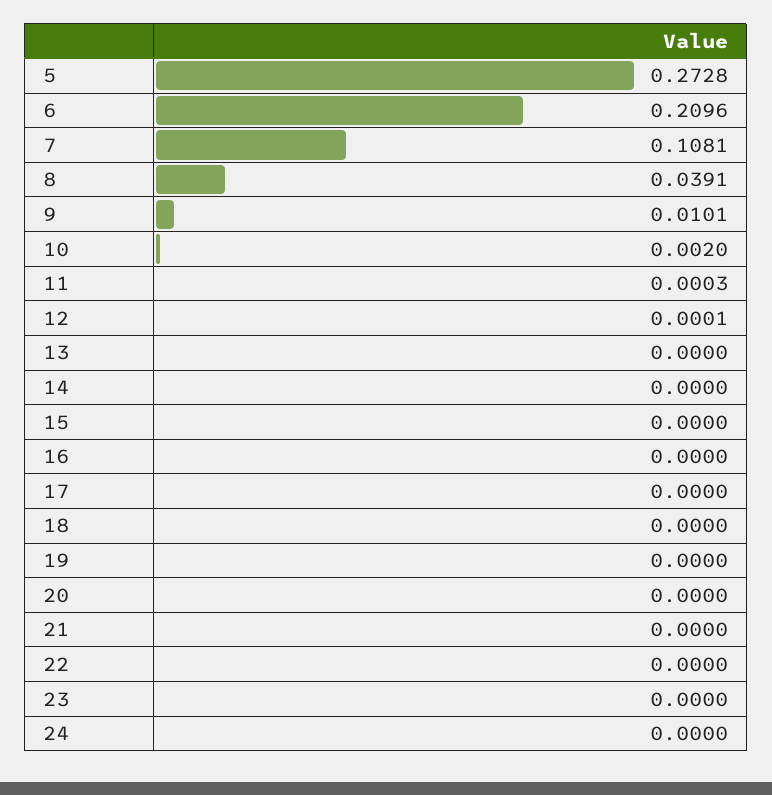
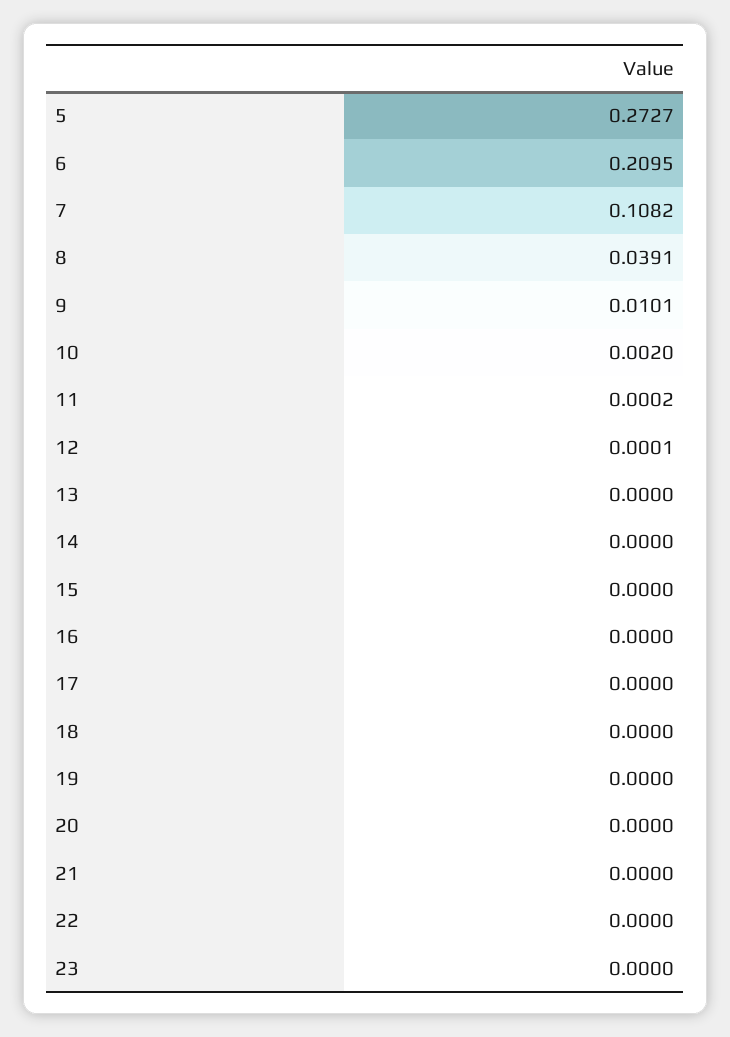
5: 0.2728 -> 0.2727
6: 0.2096 -> 0.2095
7: 0.1081 -> 0.1082
11: 0.0003 -> 0.0002
24: 0 -> none

